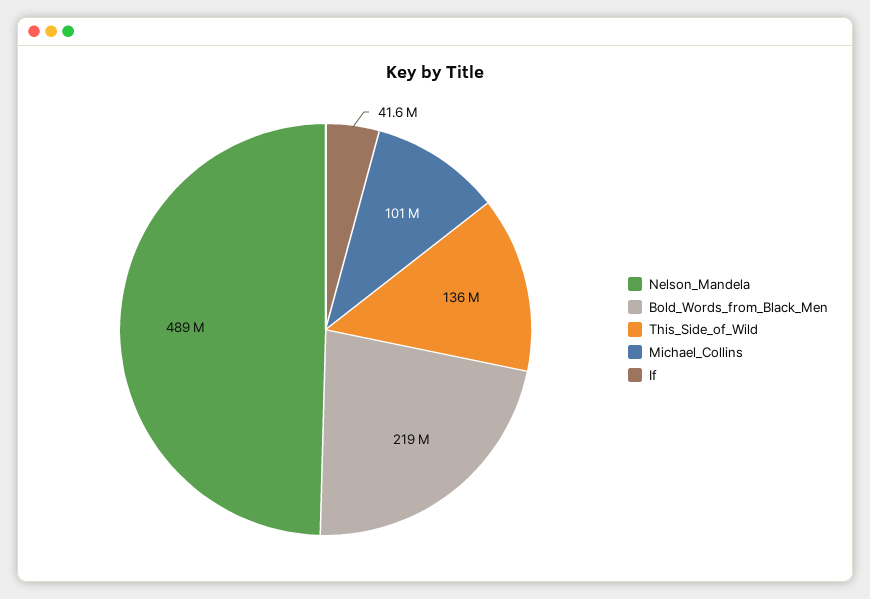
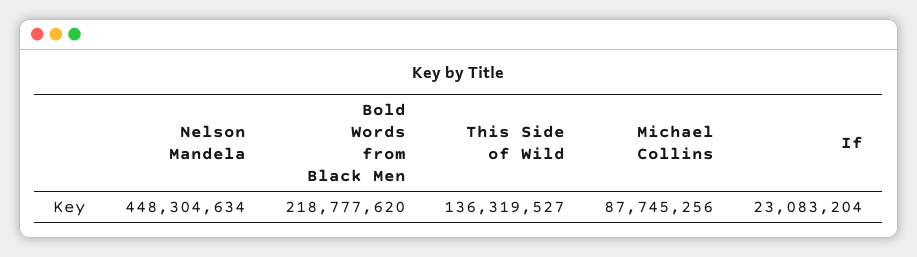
Nelson_Mandela: 489000000 -> 448304634
Michael_Collins: 101000000 -> 87745256
If: 41600000 -> 23083204

